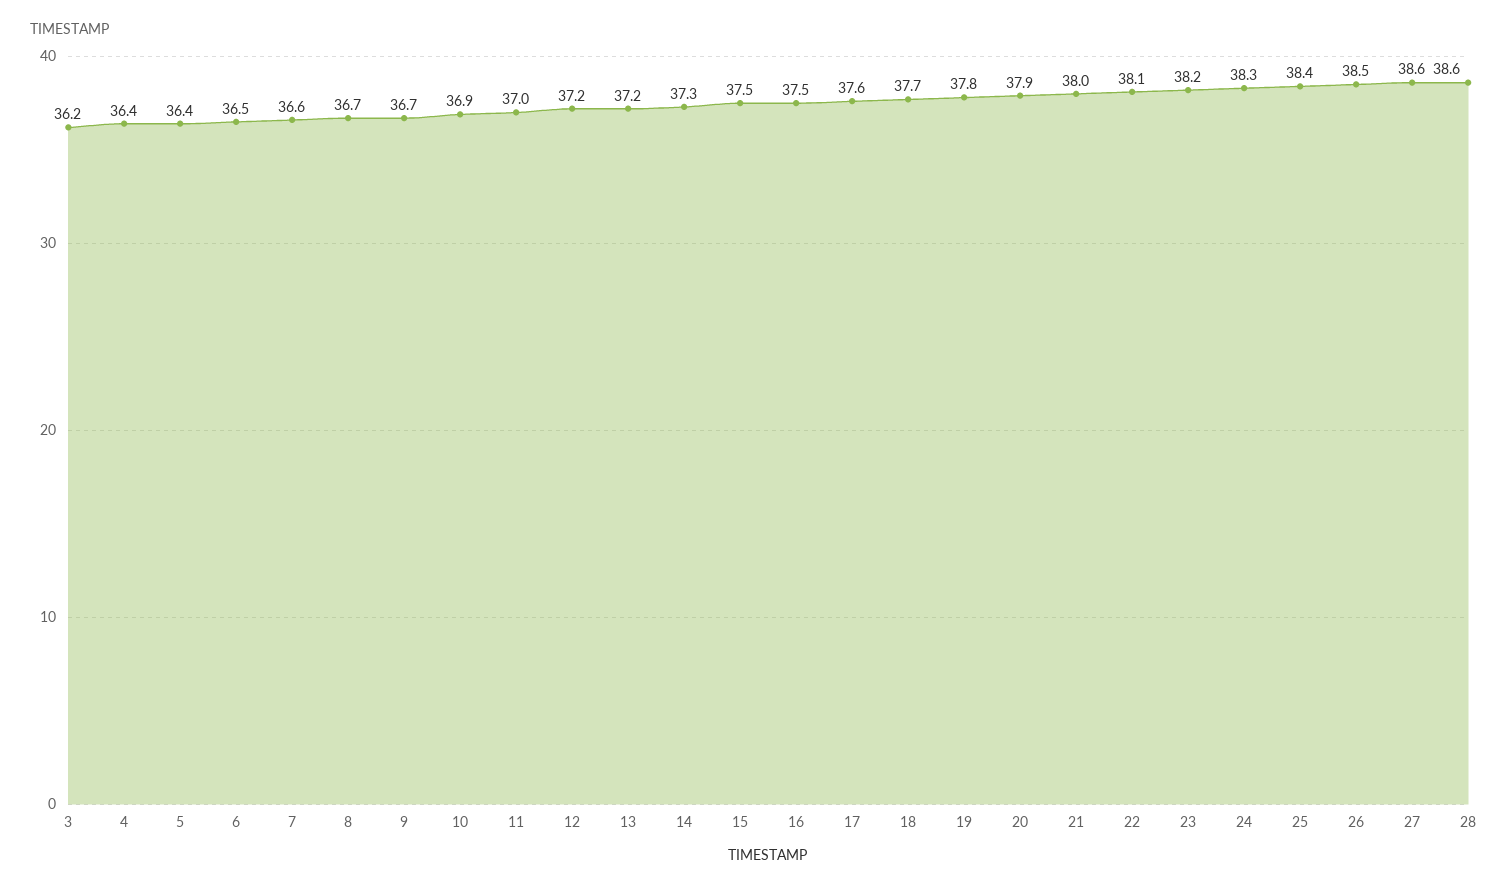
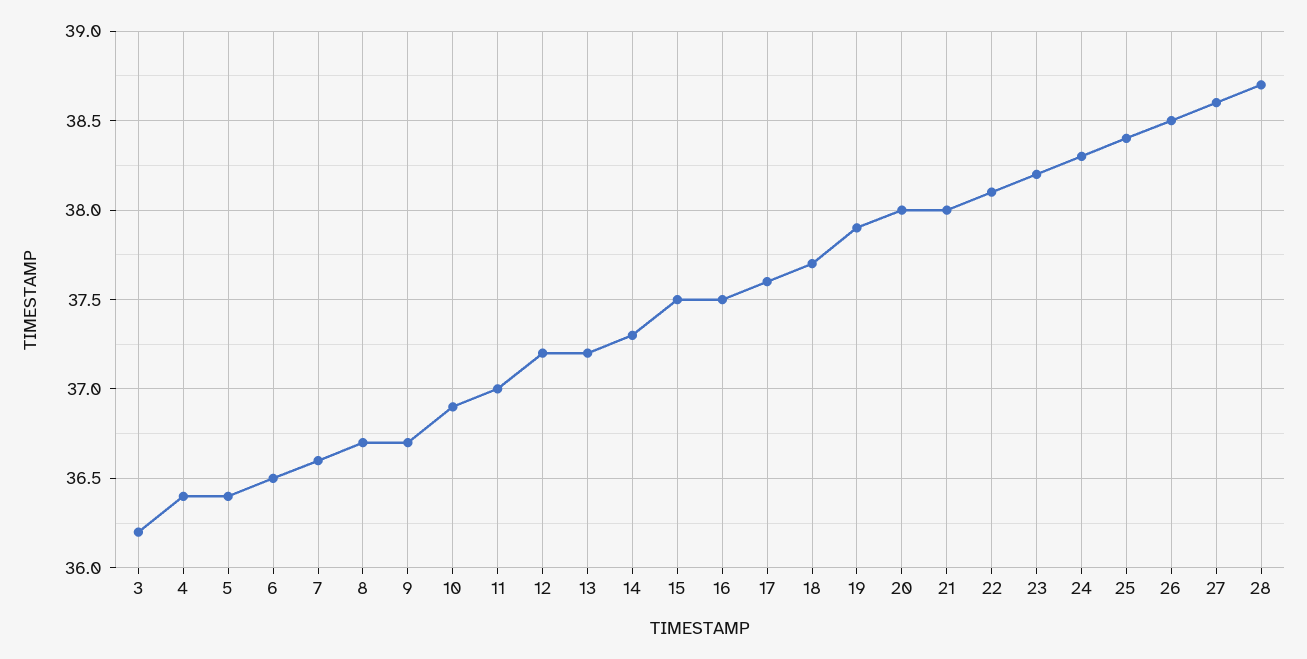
19: 37.8 -> 37.9
20: 37.9 -> 38
28: 38.6 -> 38.7

